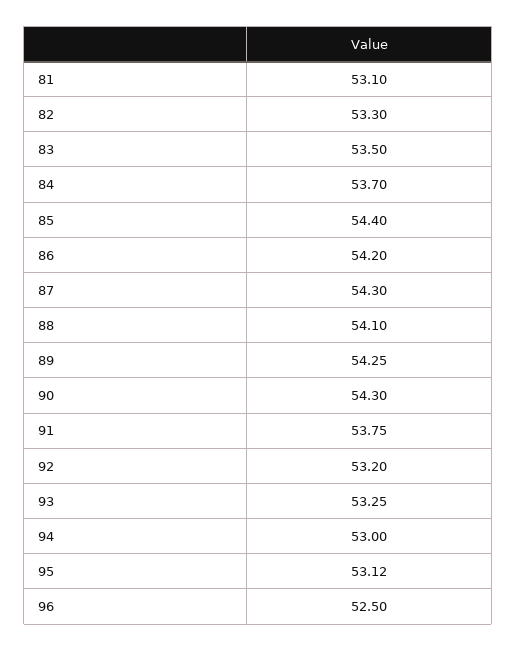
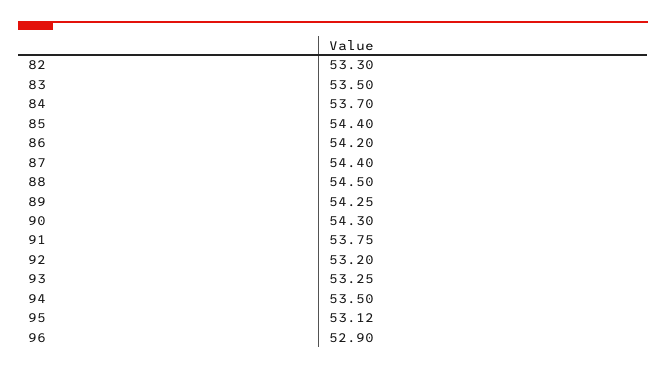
81: 53.1 -> none
87: 54.3 -> 54.4
88: 54.1 -> 54.5
94: 53 -> 53.5
96: 52.5 -> 52.9

